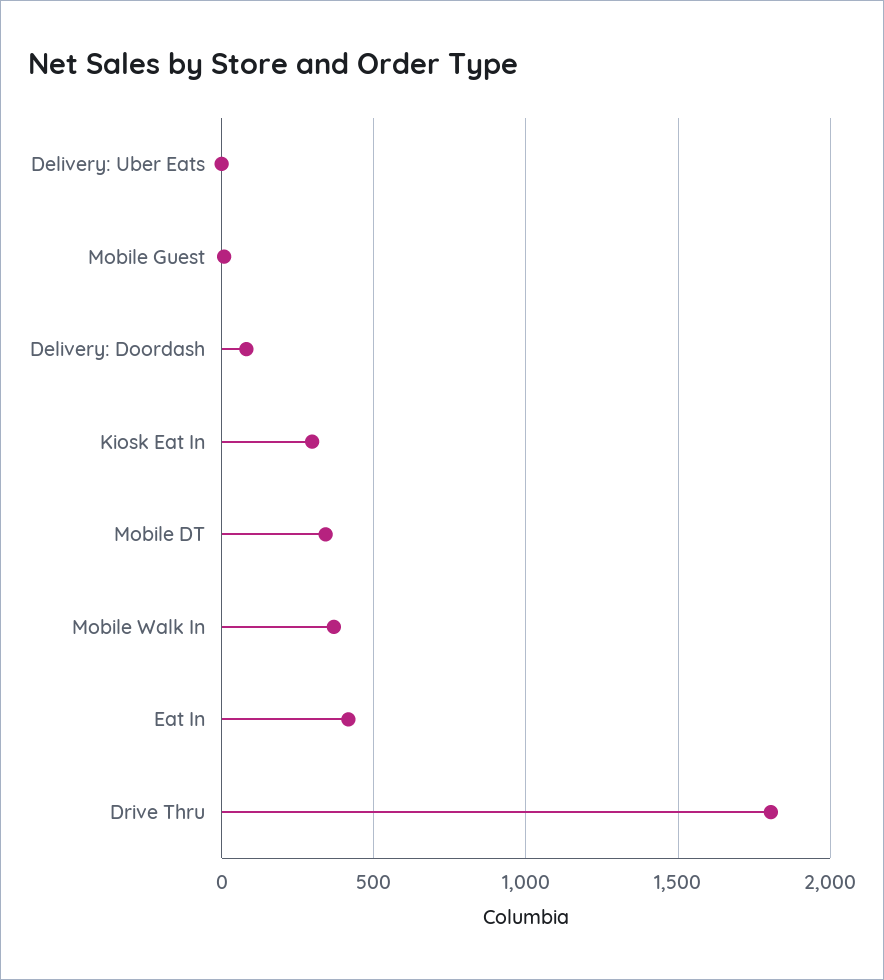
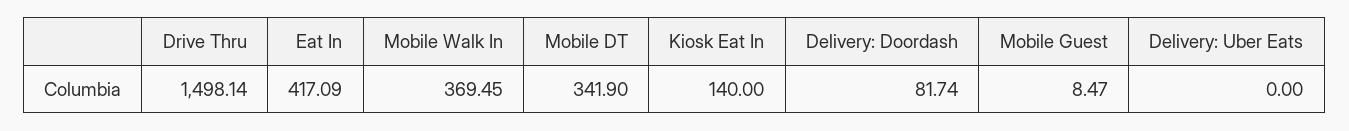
Kiosk Eat In: 300 -> 140
Drive Thru: 1800 -> 1498.14

